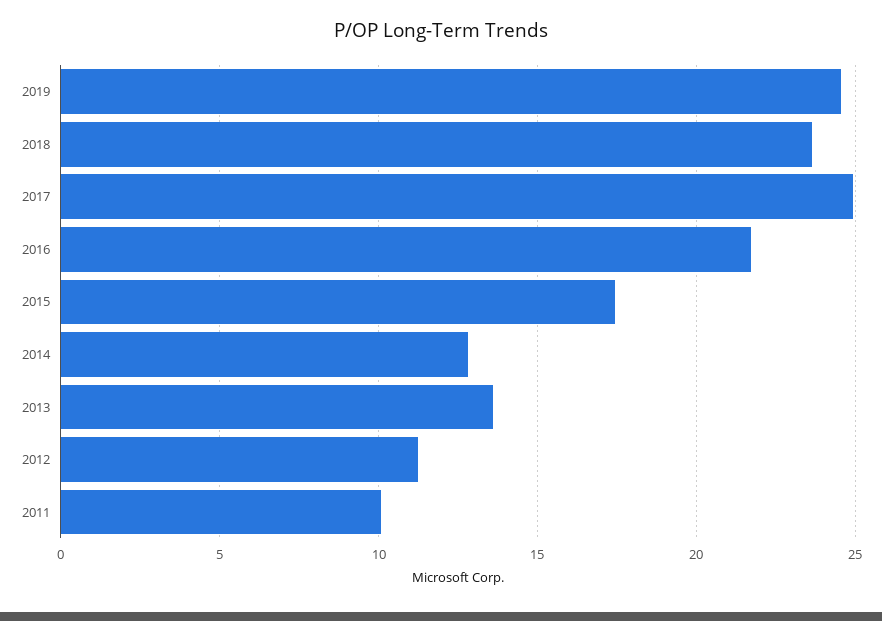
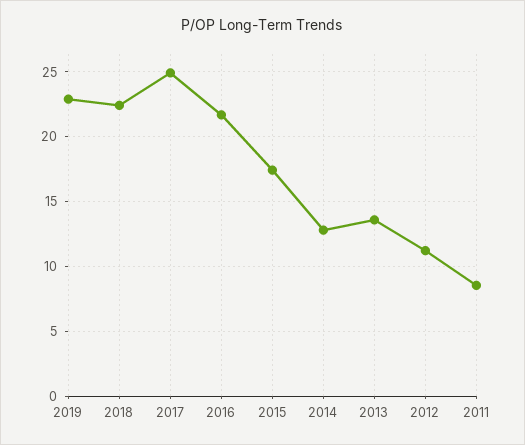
2019: 24.5 -> 23
2018: 23.5 -> 22.5
2011: 10 -> 8.5

